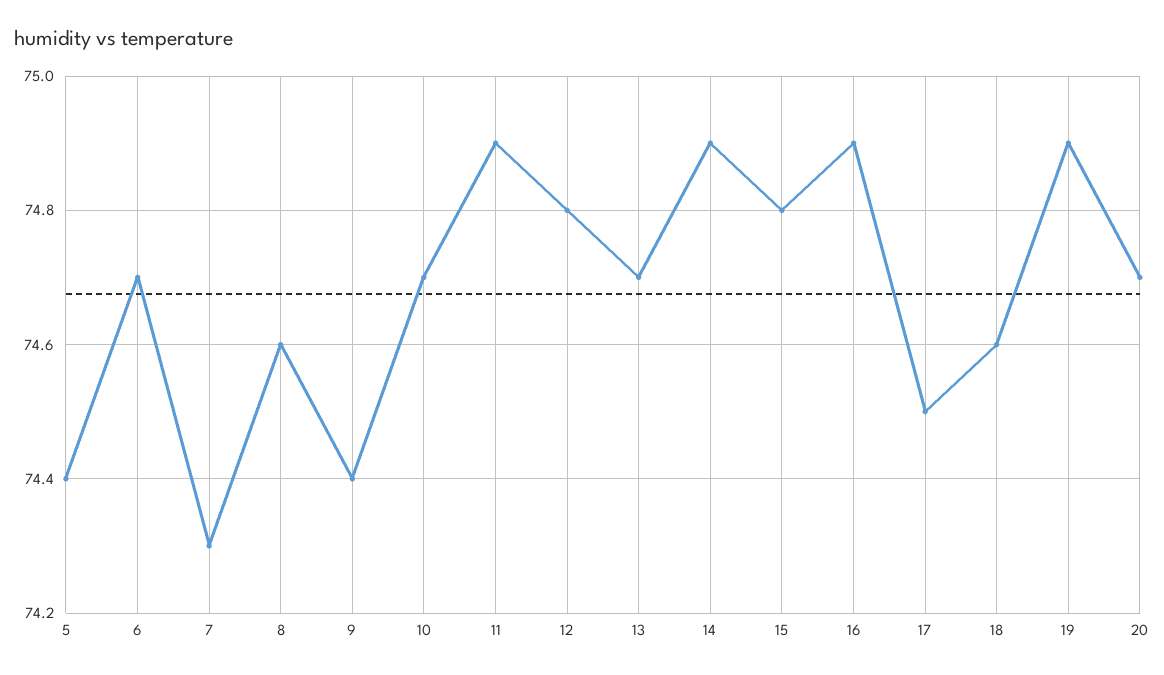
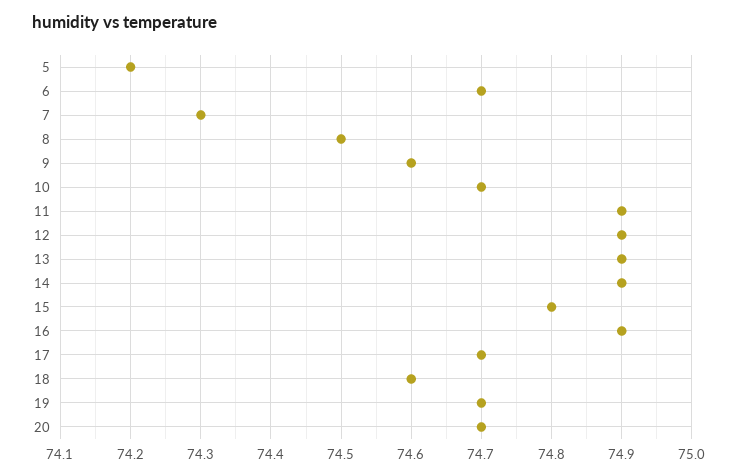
5: 74.4 -> 74.2
8: 74.6 -> 74.5
9: 74.4 -> 74.6
12: 74.8 -> 74.9
13: 74.7 -> 74.9
17: 74.5 -> 74.7
19: 74.9 -> 74.7

